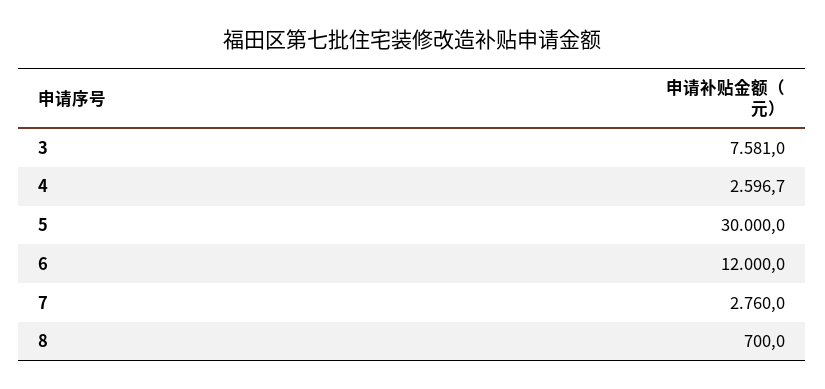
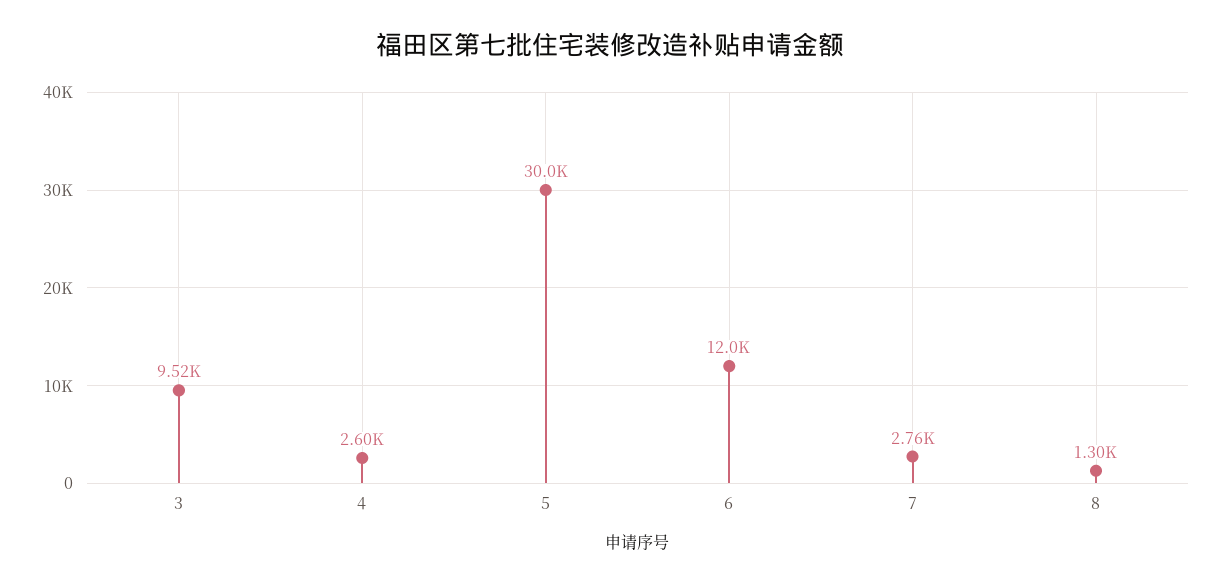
3: 7581 -> 9520
8: 700 -> 1300

